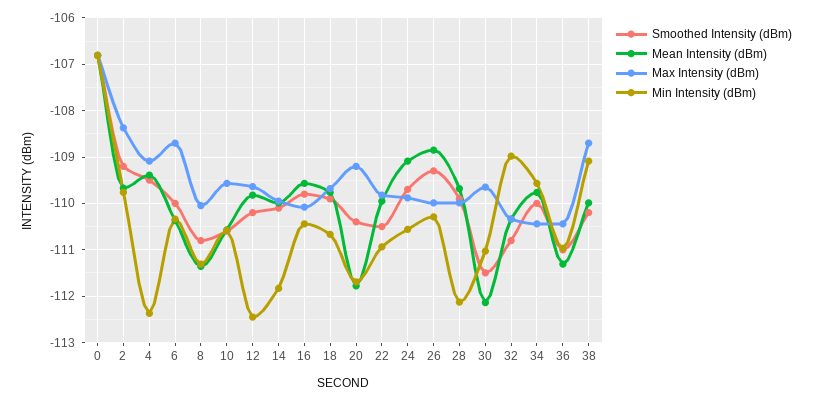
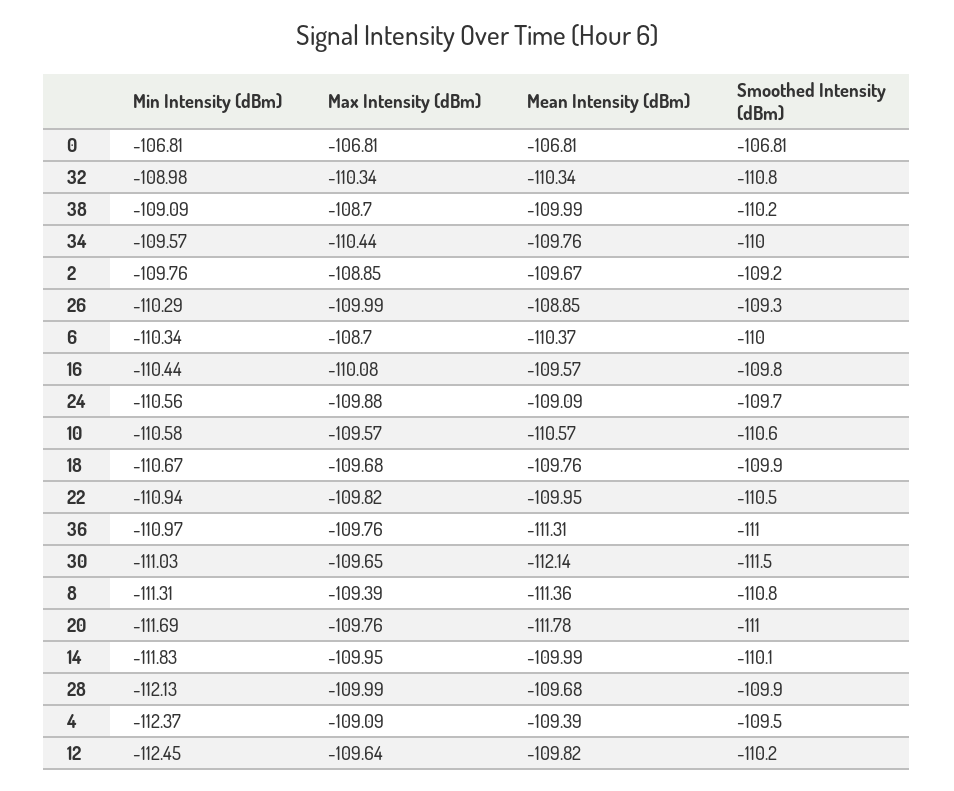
Max Intensity (dBm), 2: -108.4 -> -108.85
Max Intensity (dBm), 8: -110 -> -109.39
Smoothed Intensity (dBm), 20: -110.4 -> -111
Max Intensity (dBm), 20: -109.2 -> -109.76
Max Intensity (dBm), 36: -110.4 -> -109.76

